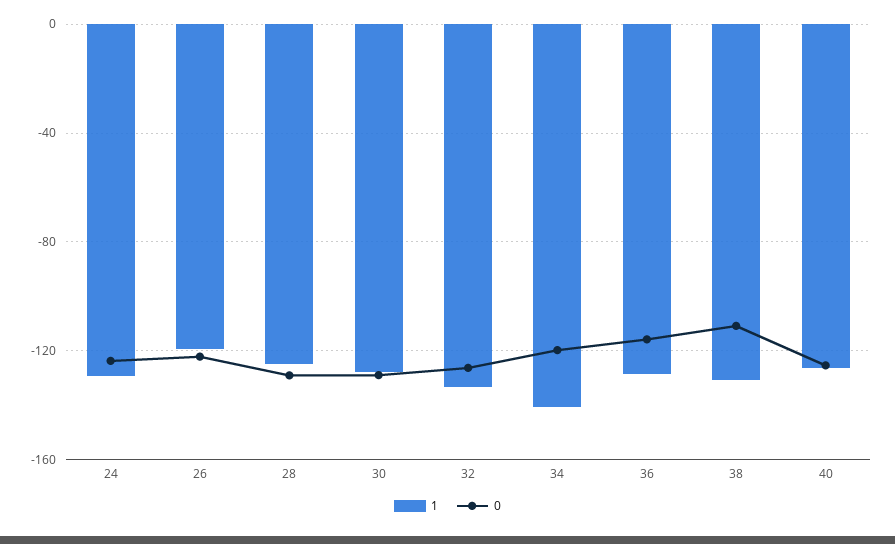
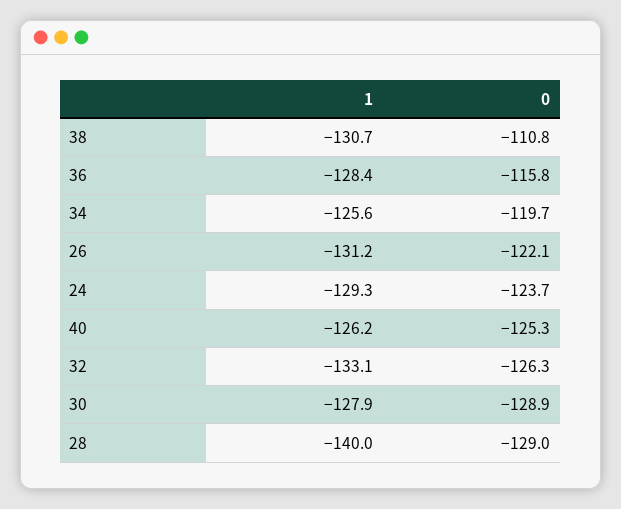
1, 26: -120 -> -131.2
1, 28: -125 -> -140
1, 34: -140 -> -125.6

